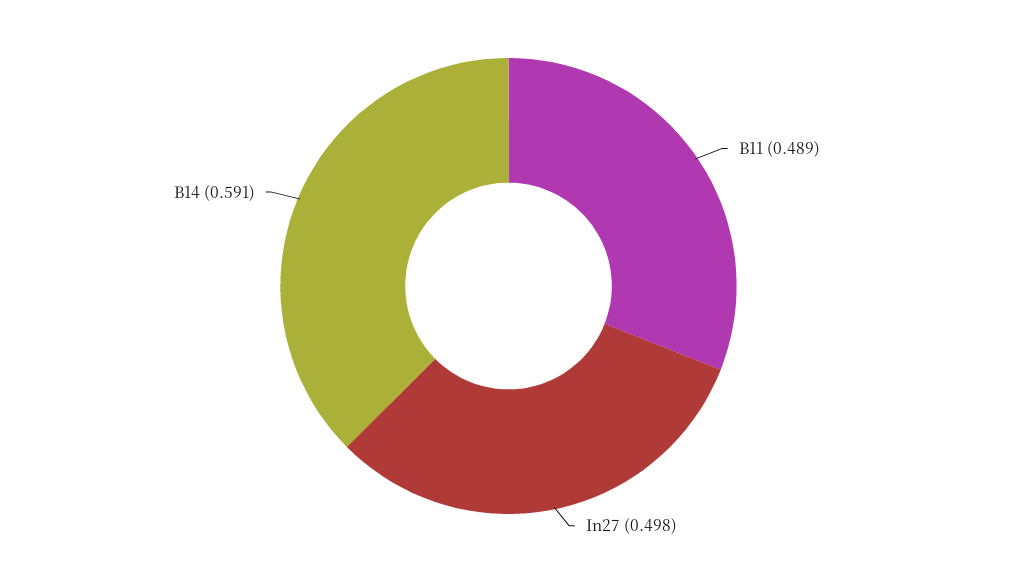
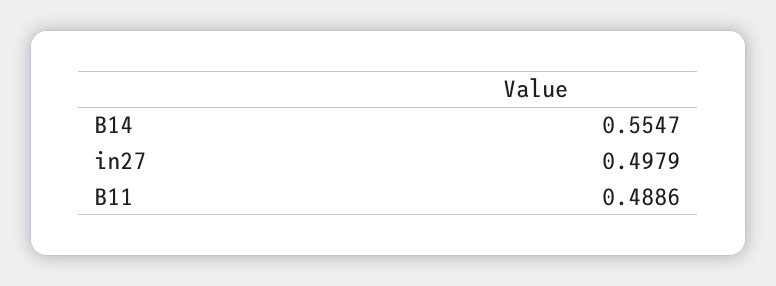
B14: 0.591 -> 0.5547

